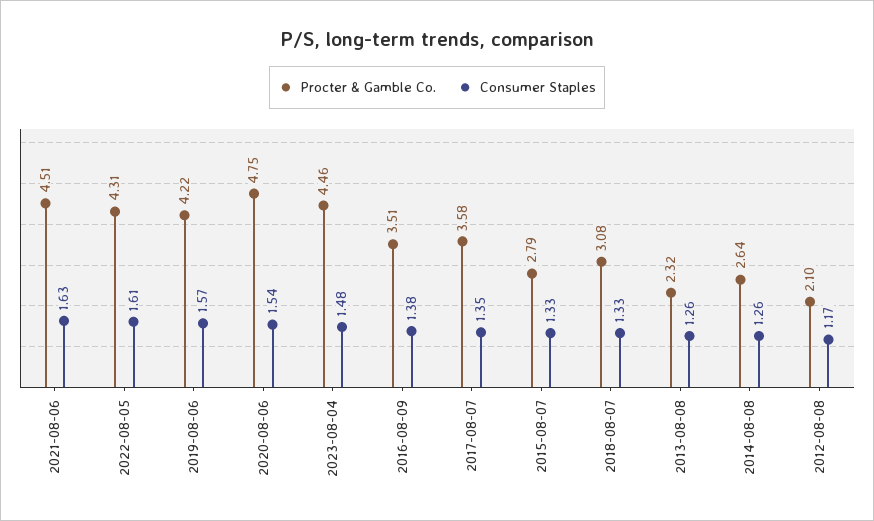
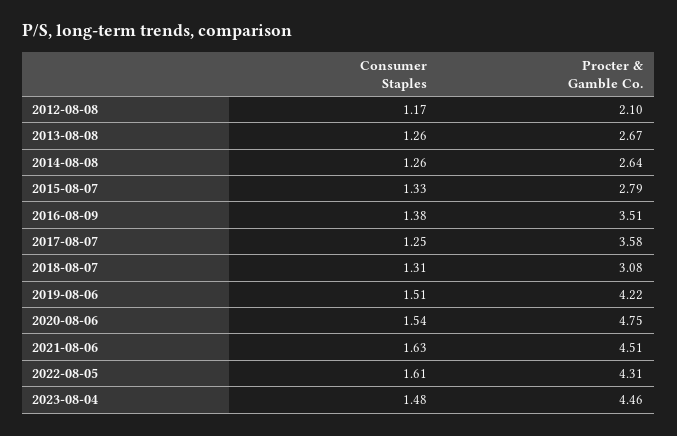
Consumer Staples, 2019-08-06: 1.57 -> 1.51
Consumer Staples, 2017-08-07: 1.35 -> 1.25
Consumer Staples, 2018-08-07: 1.33 -> 1.31
Procter & Gamble Co., 2013-08-08: 2.32 -> 2.67

